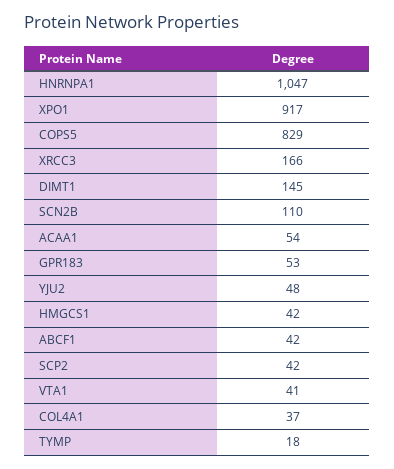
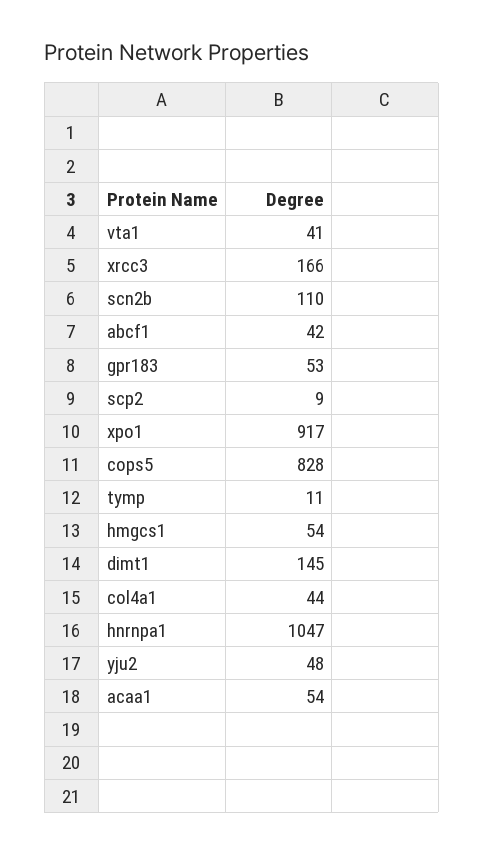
COPS5: 829 -> 828
HMGCS1: 42 -> 54
SCP2: 42 -> 9
COL4A1: 37 -> 44
TYMP: 18 -> 11

